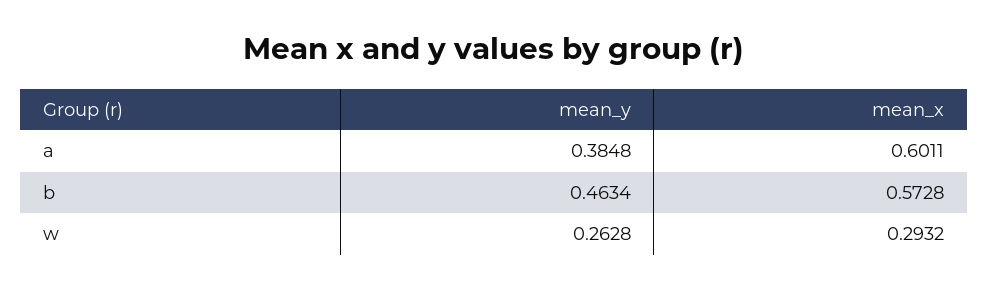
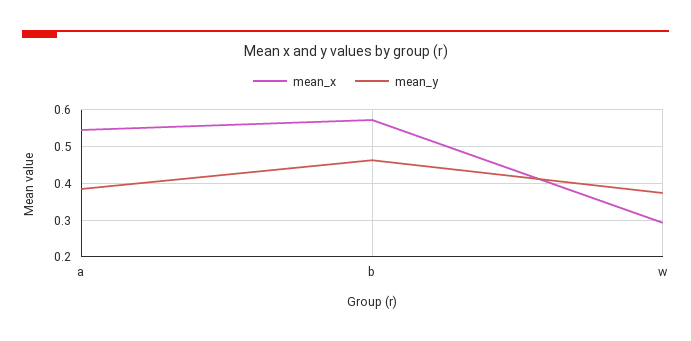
mean_x, a: 0.6011 -> 0.54
mean_y, w: 0.2628 -> 0.38

